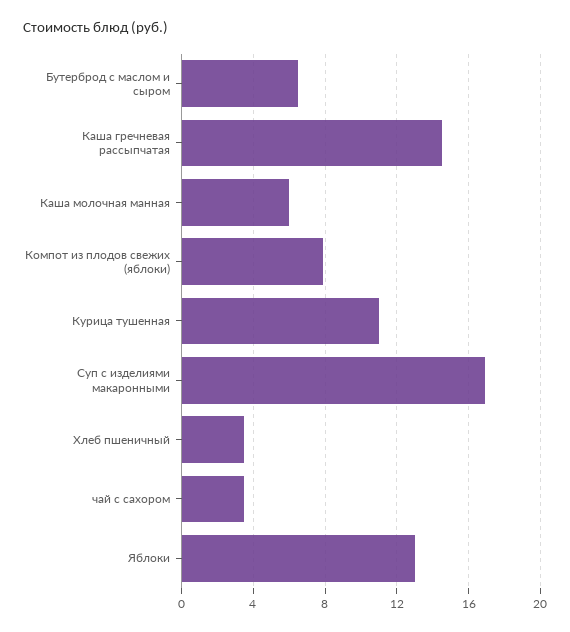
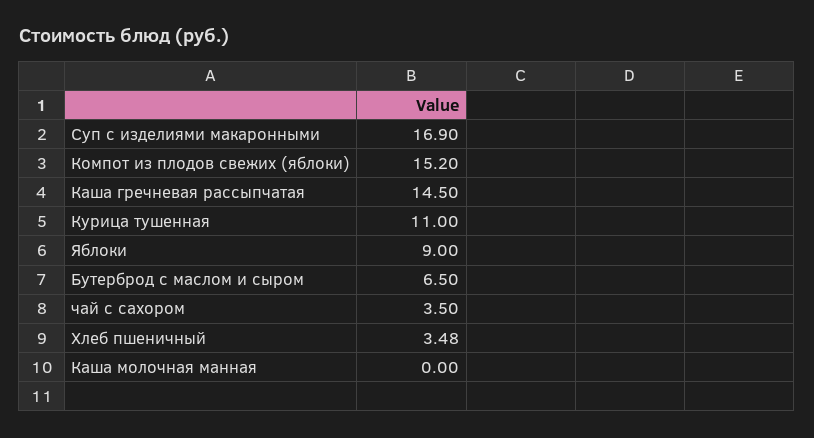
Каша молочная манная: 6 -> 0
Компот из плодов свежих (яблоки): 8 -> 15.2
Яблоки: 13 -> 9

